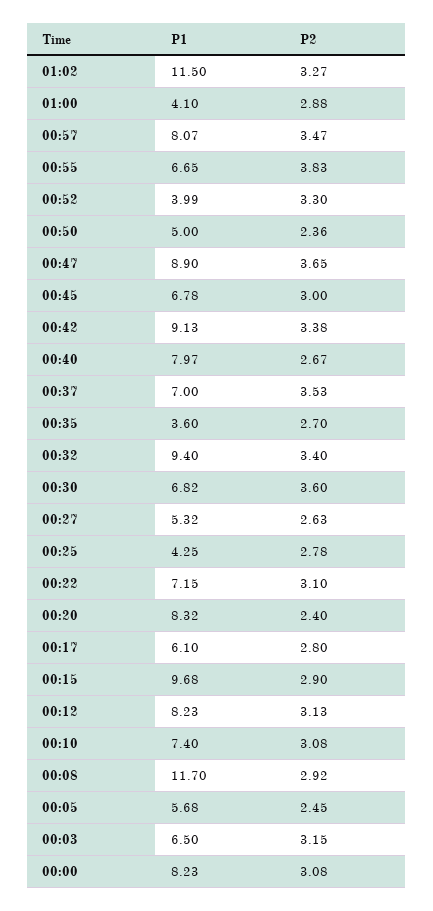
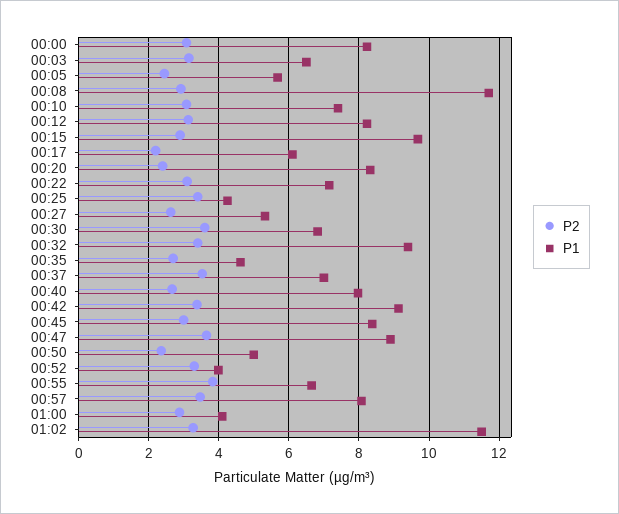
P1, 00:45: 6.78 -> 8.4
P1, 00:35: 3.6 -> 4.6
P2, 00:25: 2.78 -> 3.4
P2, 00:17: 2.8 -> 2.2

